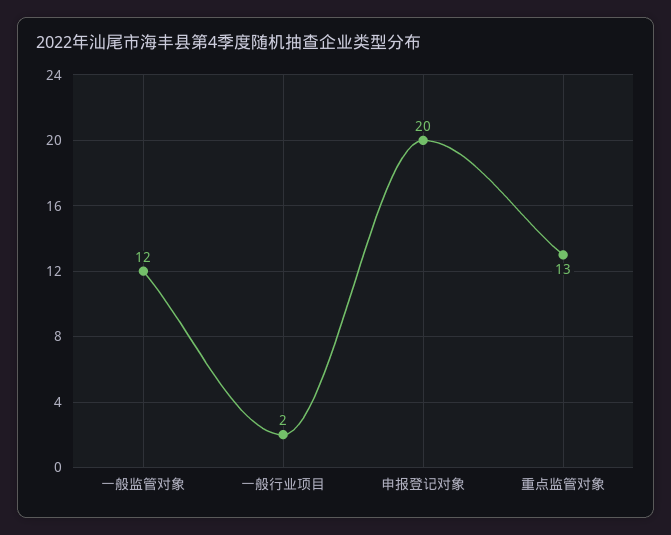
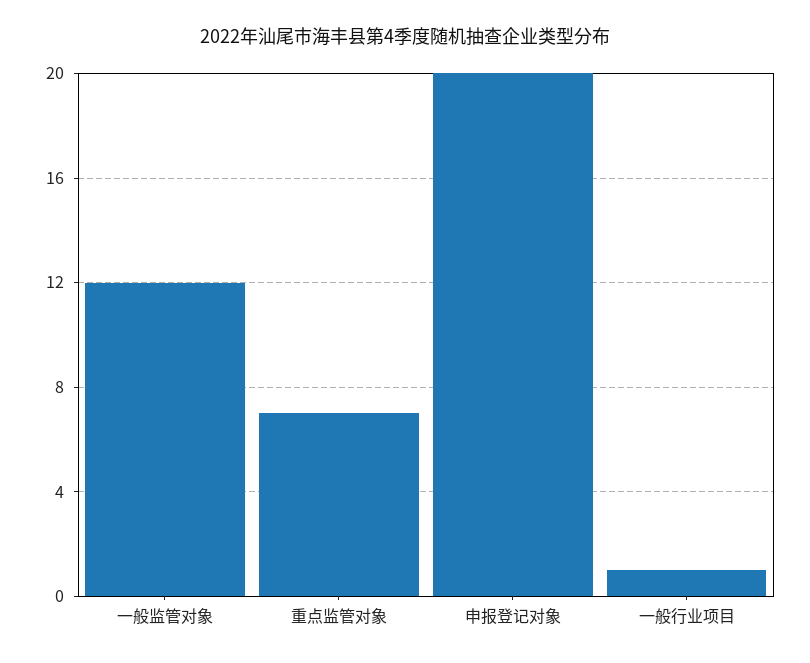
一般行业项目: 2 -> 1
重点监管对象: 13 -> 7

